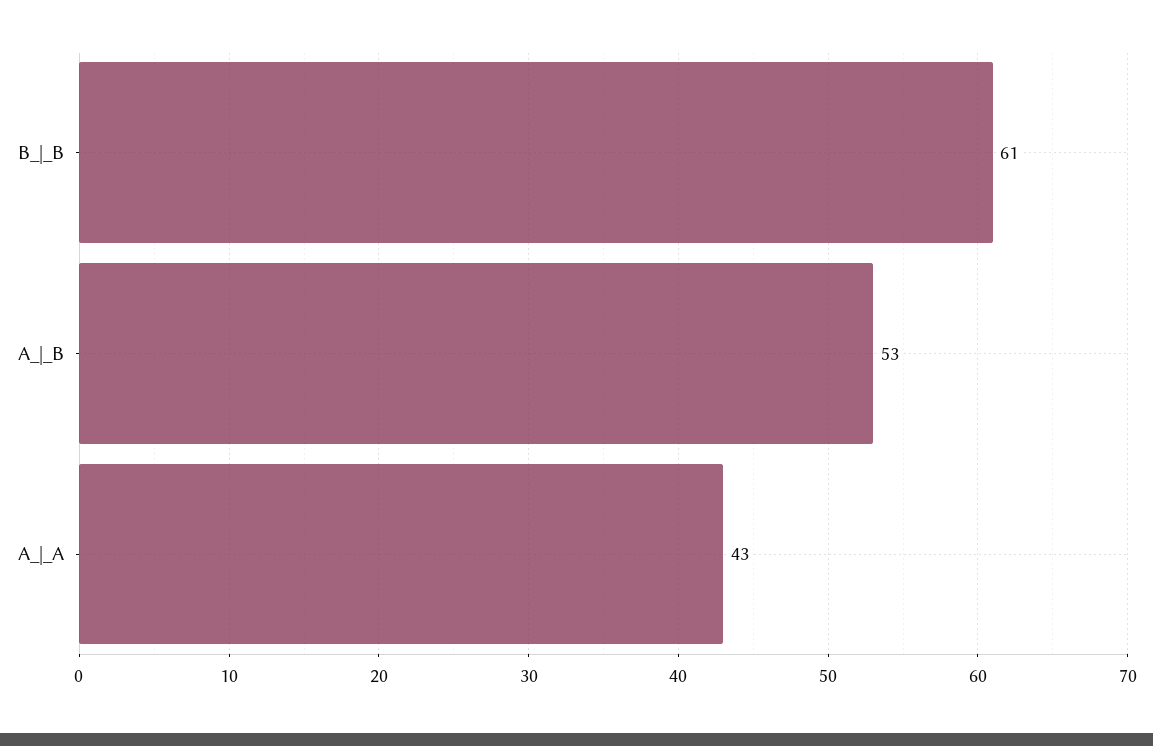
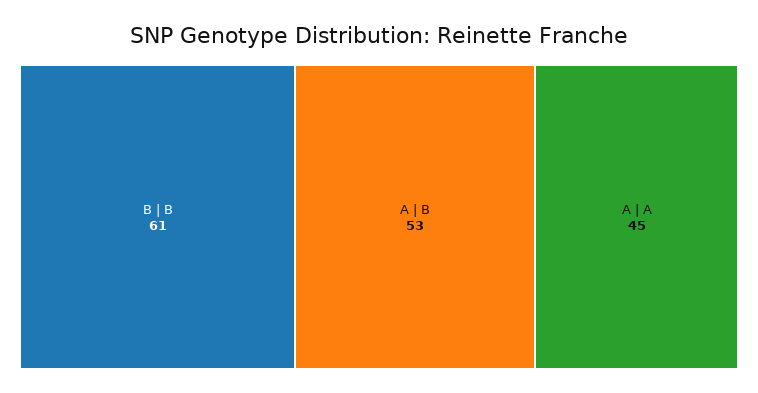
A_|_A: 43 -> 45

